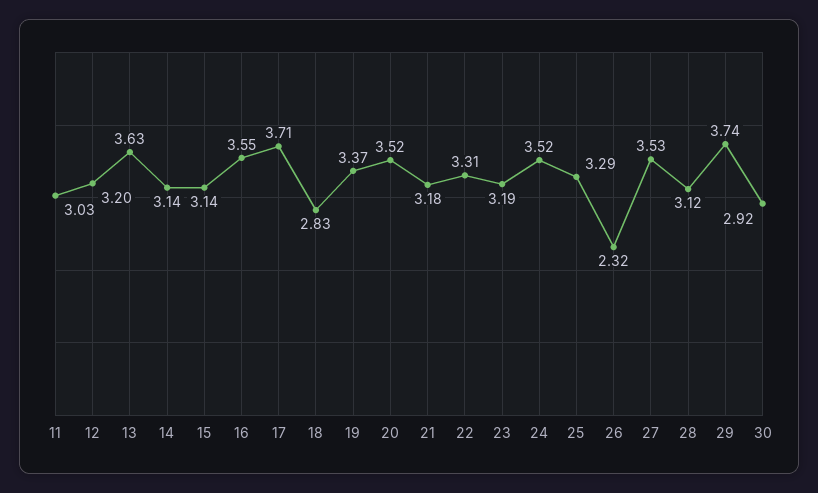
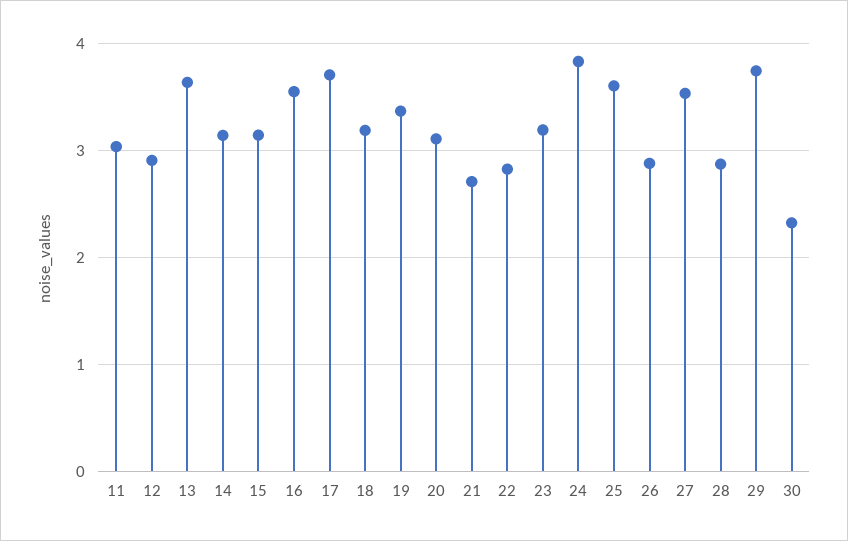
12: 3.2 -> 2.9
18: 2.83 -> 3.2
20: 3.52 -> 3.1
21: 3.18 -> 2.7
22: 3.31 -> 2.8
24: 3.52 -> 3.8
25: 3.29 -> 3.6
26: 2.32 -> 2.9
28: 3.12 -> 2.9
30: 2.92 -> 2.3

